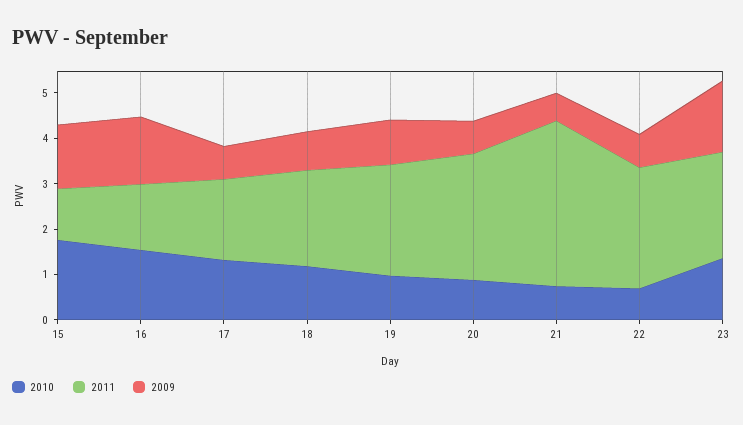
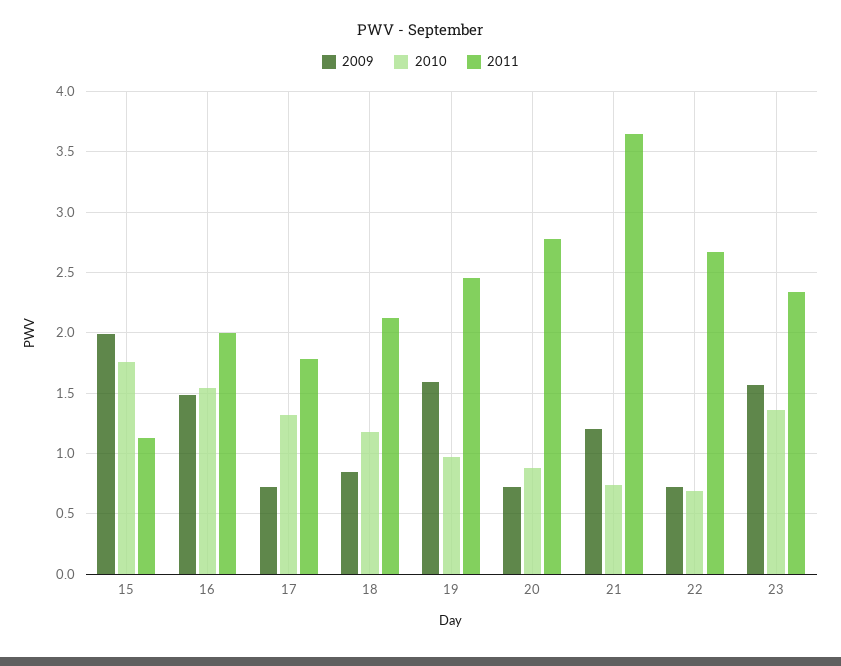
2009, 15: 1.4 -> 2
2011, 16: 1.4 -> 2
2009, 19: 1 -> 1.6
2009, 21: 0.6 -> 1.2

